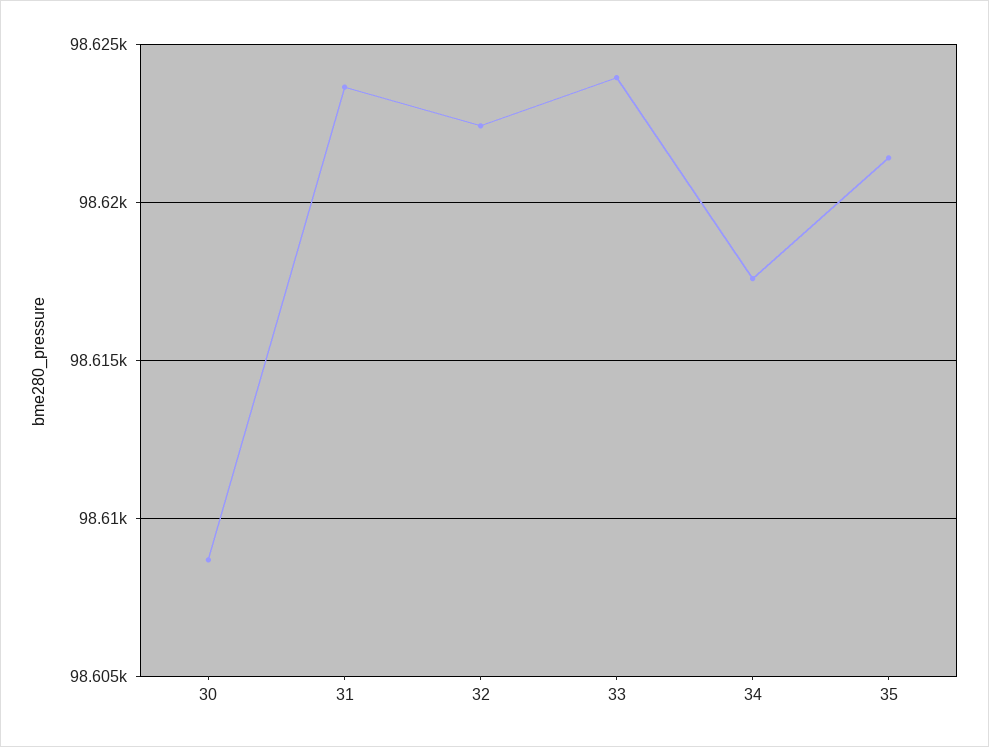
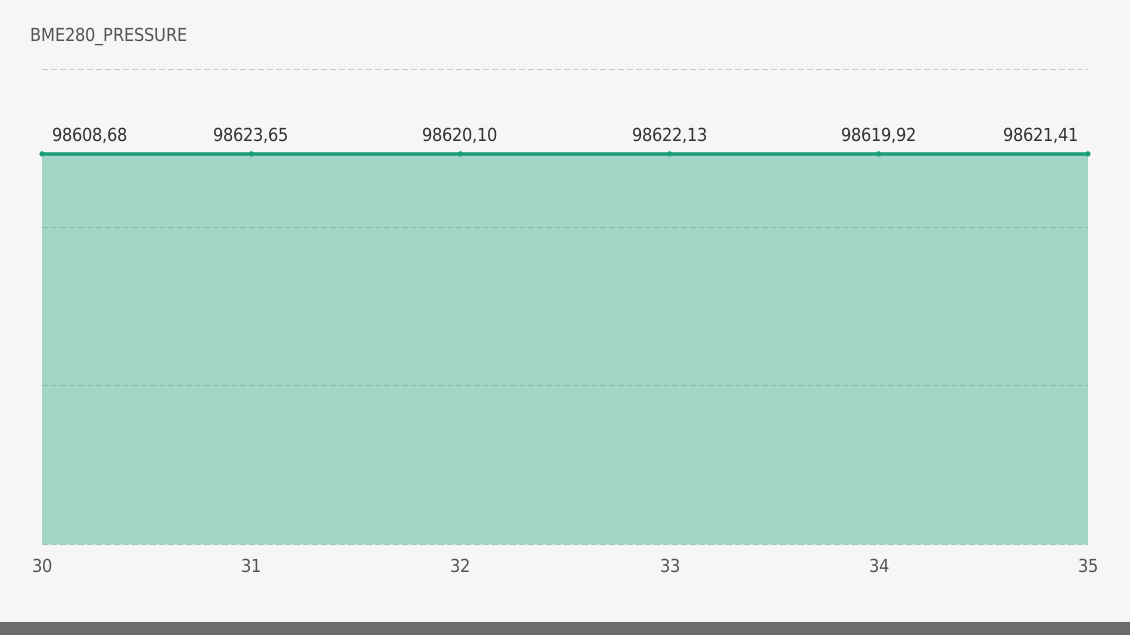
32: 98622.5 -> 98620.1
33: 98624 -> 98622.13
34: 98617.5 -> 98619.92

